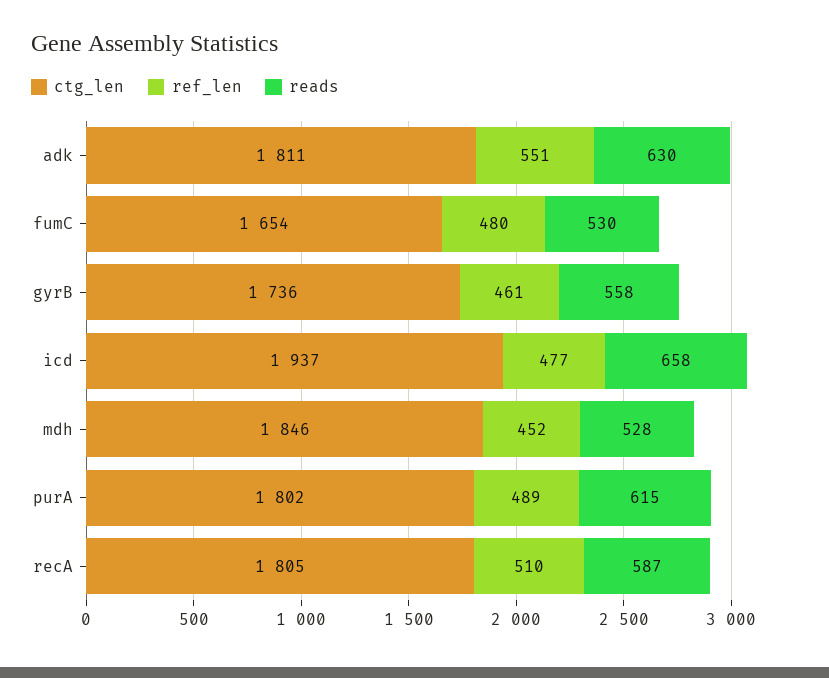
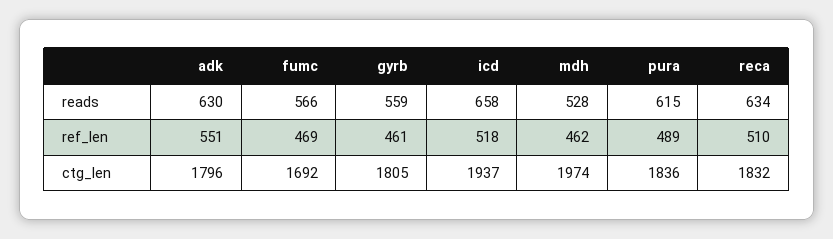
ctg_len, adk: 1811 -> 1796
ctg_len, fumC: 1654 -> 1692
ref_len, fumC: 480 -> 469
reads, fumC: 530 -> 566
ctg_len, gyrB: 1736 -> 1805
reads, gyrB: 558 -> 559
ref_len, icd: 477 -> 518
ctg_len, mdh: 1846 -> 1974
ref_len, mdh: 452 -> 462
ctg_len, purA: 1802 -> 1836
ctg_len, recA: 1805 -> 1832
reads, recA: 587 -> 634

